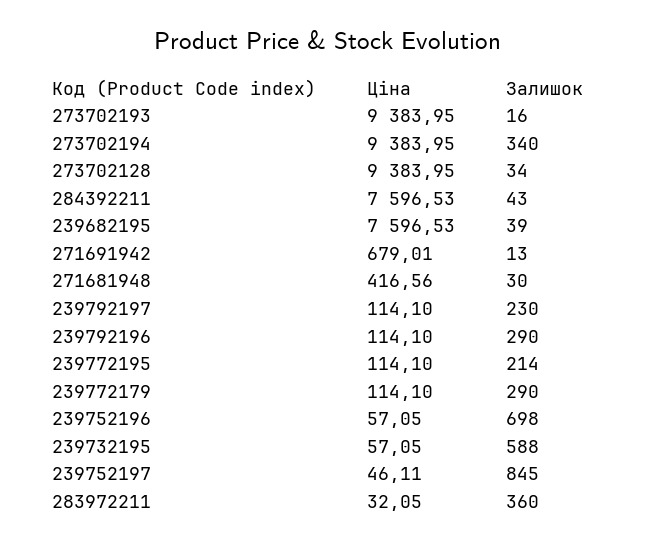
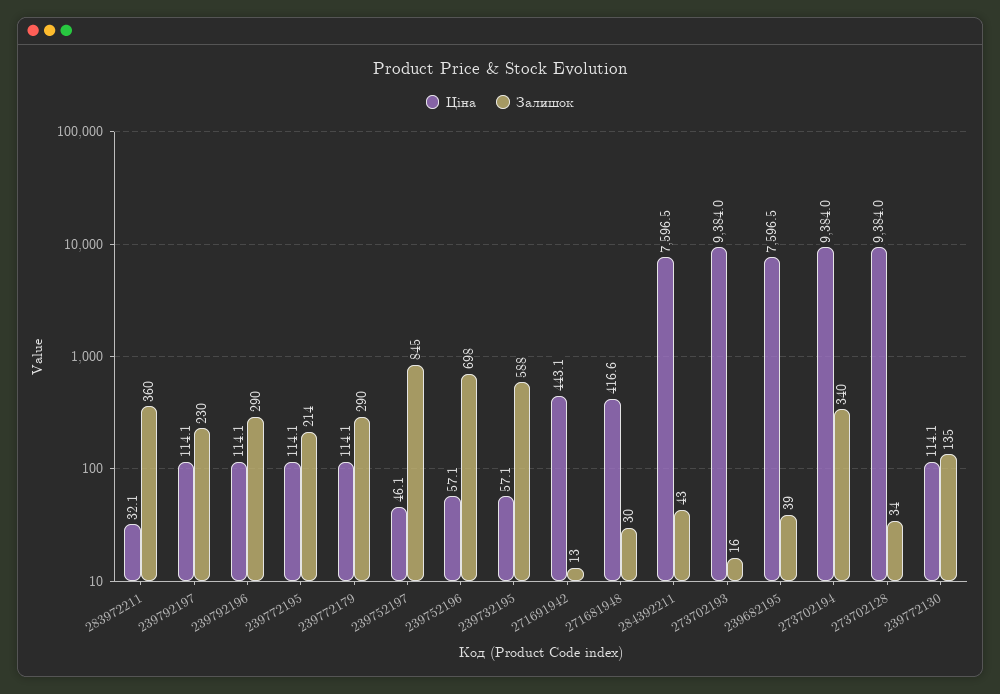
Ціна, 271691942: 679.01 -> 443.1
Ціна, 239772130: none -> 114.1
Залишок, 239772130: none -> 135

